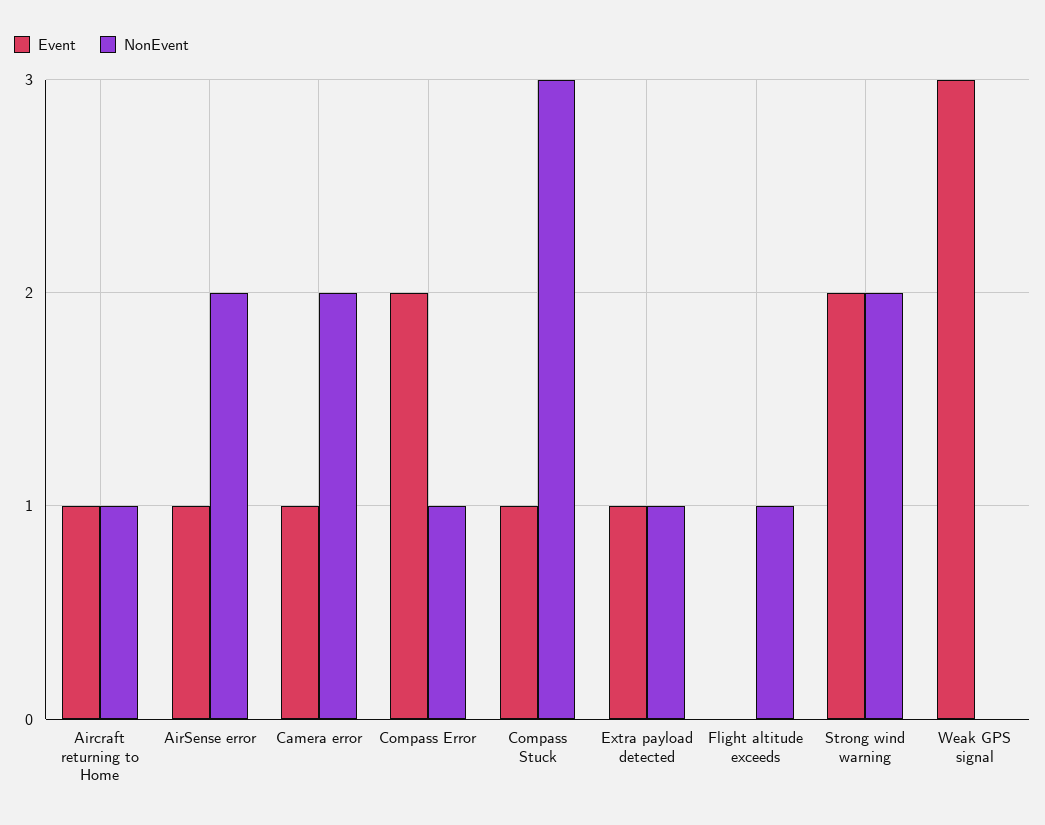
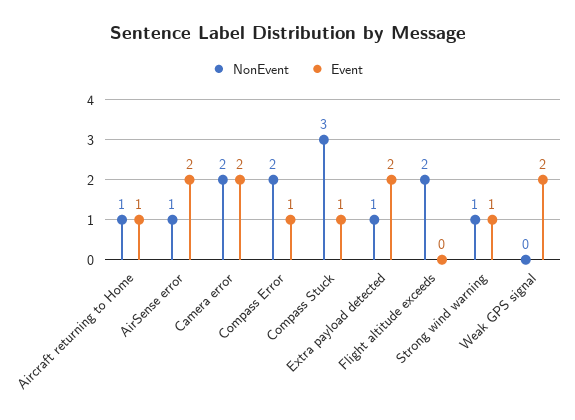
Event, AirSense error: 1 -> 2
NonEvent, AirSense error: 2 -> 1
Event, Camera error: 1 -> 2
Event, Compass Error: 2 -> 1
NonEvent, Compass Error: 1 -> 2
Event, Extra payload detected: 1 -> 2
NonEvent, Flight altitude exceeds: 1 -> 2
Event, Strong wind warning: 2 -> 1
NonEvent, Strong wind warning: 2 -> 1
Event, Weak GPS signal: 3 -> 2

